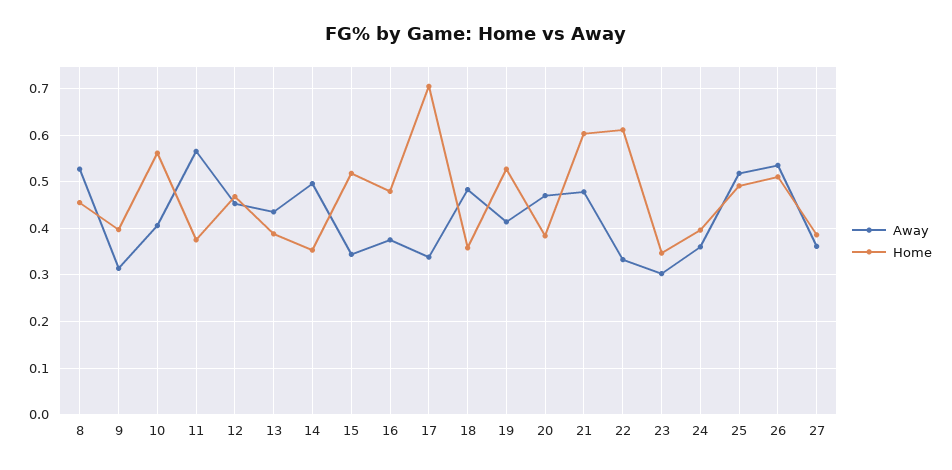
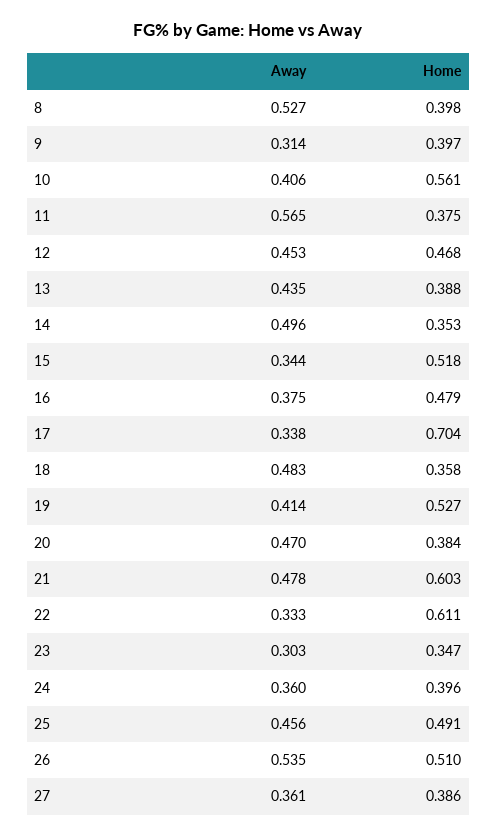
Home, 8: 0.46 -> 0.398
Away, 25: 0.52 -> 0.456

